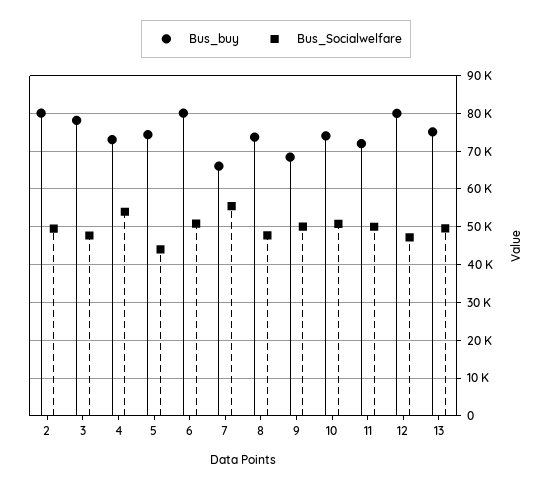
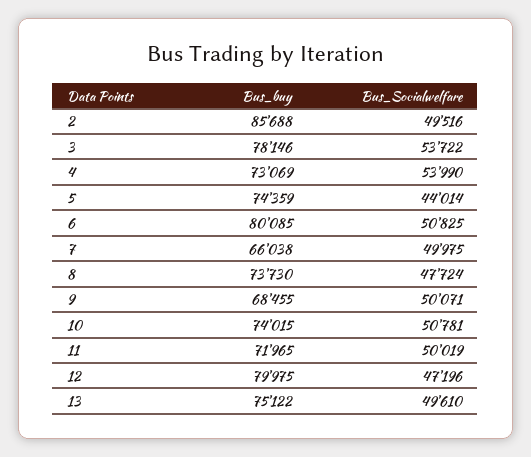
Bus_buy, 2: 80000 -> 85688
Bus_Socialwelfare, 3: 48000 -> 53722
Bus_Socialwelfare, 7: 56000 -> 49975

